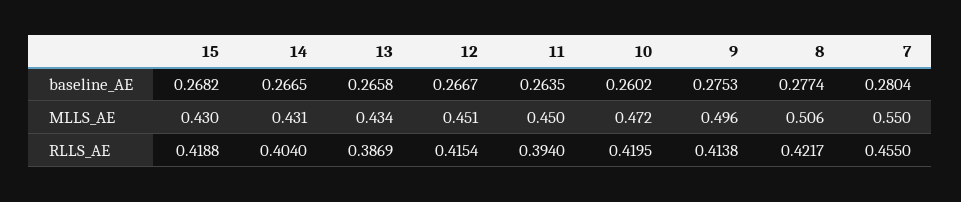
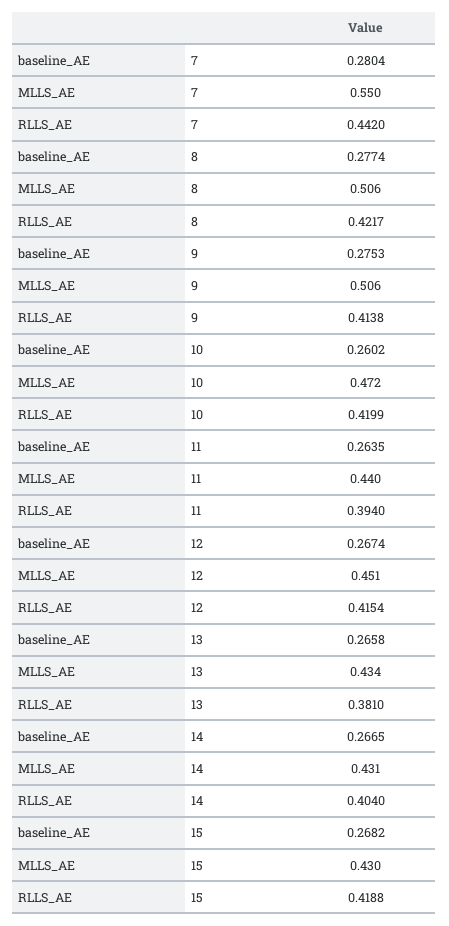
12, baseline_AE: 0.2667 -> 0.2674
11, MLLS_AE: 0.45 -> 0.44
9, MLLS_AE: 0.496 -> 0.506
13, RLLS_AE: 0.3869 -> 0.381
10, RLLS_AE: 0.4195 -> 0.4199
7, RLLS_AE: 0.455 -> 0.442

